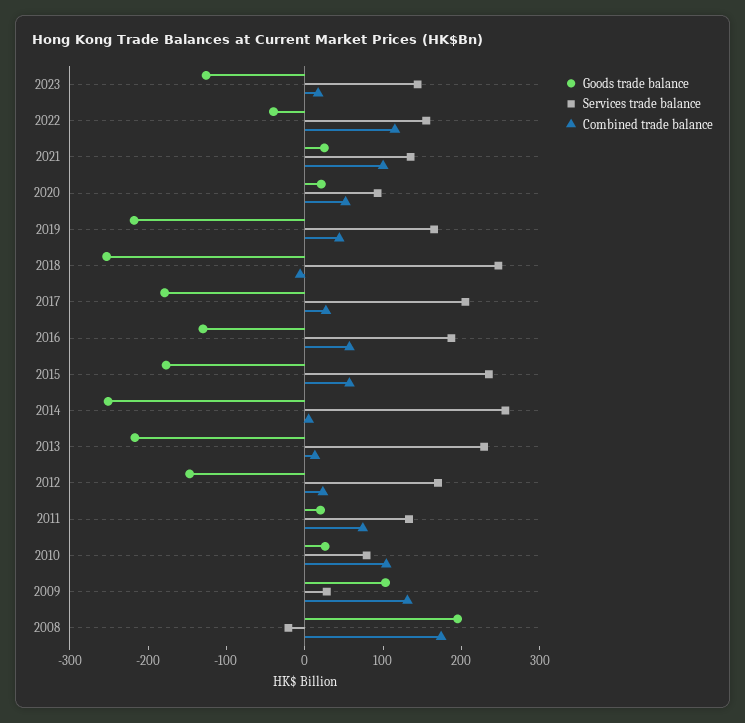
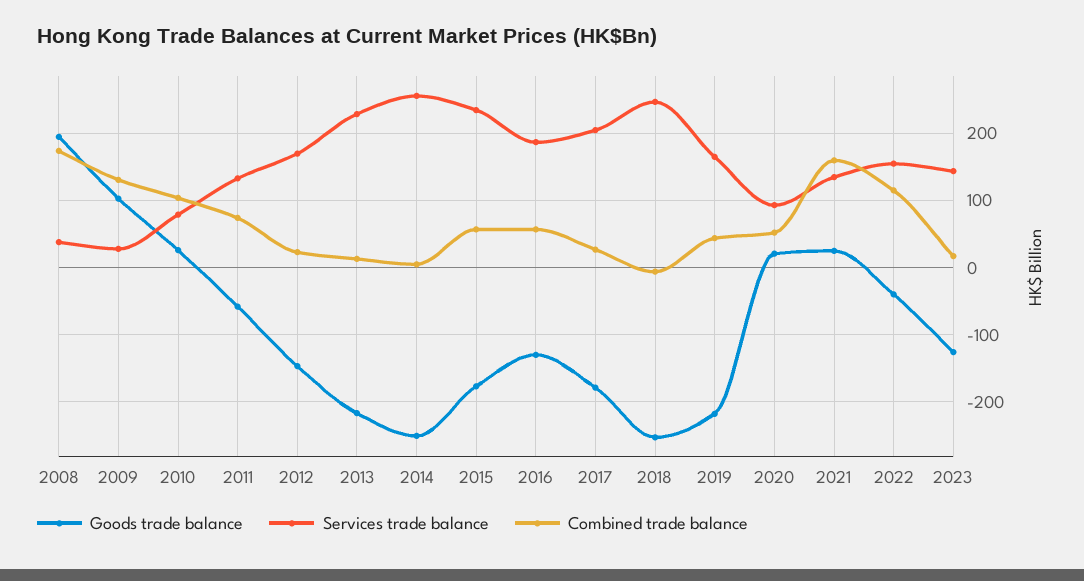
Combined trade balance, 2021: 100 -> 160
Goods trade balance, 2011: 20 -> -60
Services trade balance, 2008: -20 -> 40

